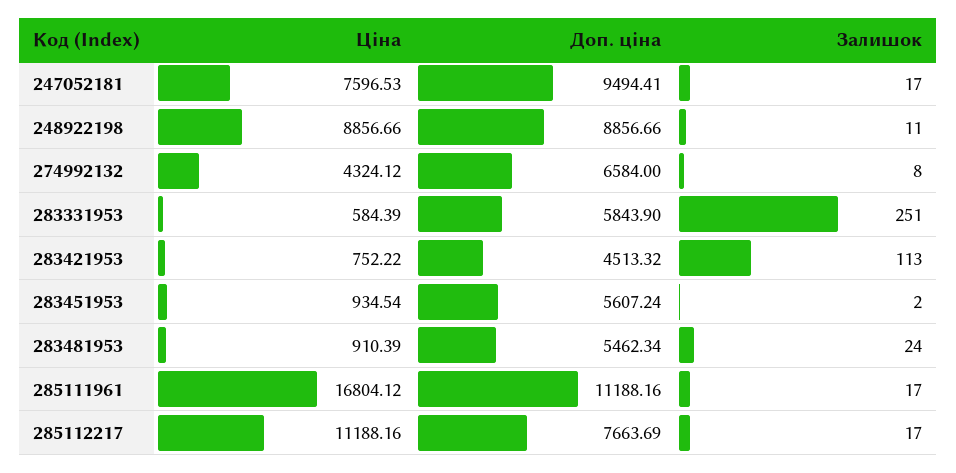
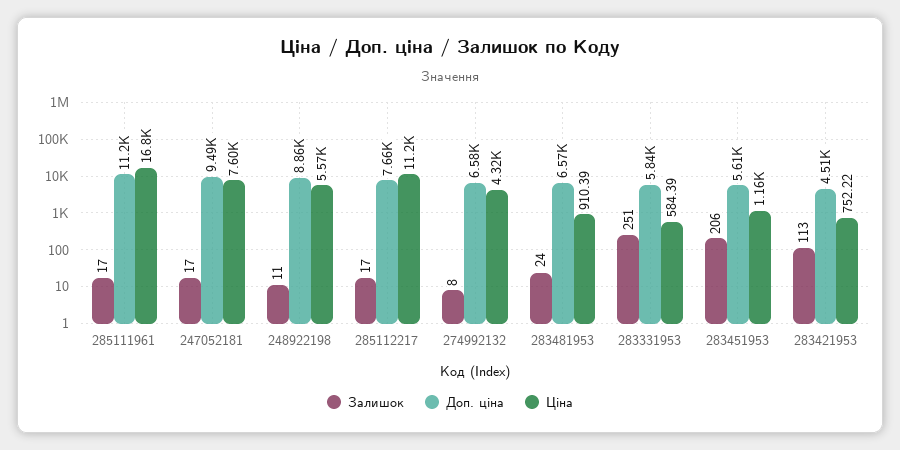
Ціна, 248922198: 8856.66 -> 5570
Ціна, 283451953: 934.54 -> 1160
Залишок, 283451953: 2 -> 206
Доп. ціна, 283481953: 5462.34 -> 6570

